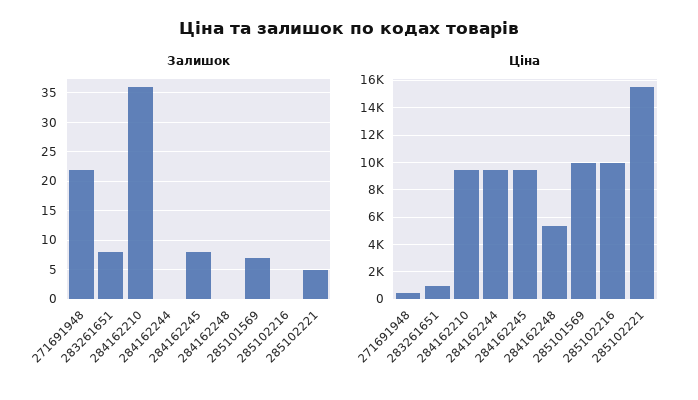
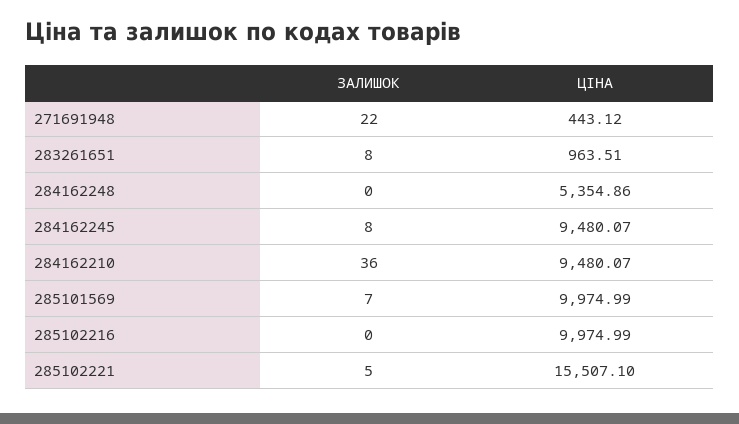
Залишок, 284162244: 0 -> none
Ціна, 284162244: 9500 -> none

